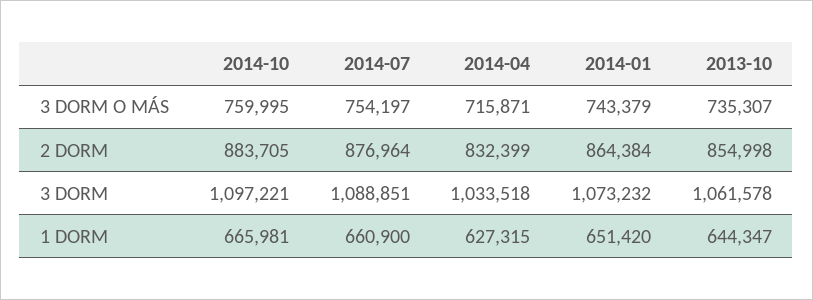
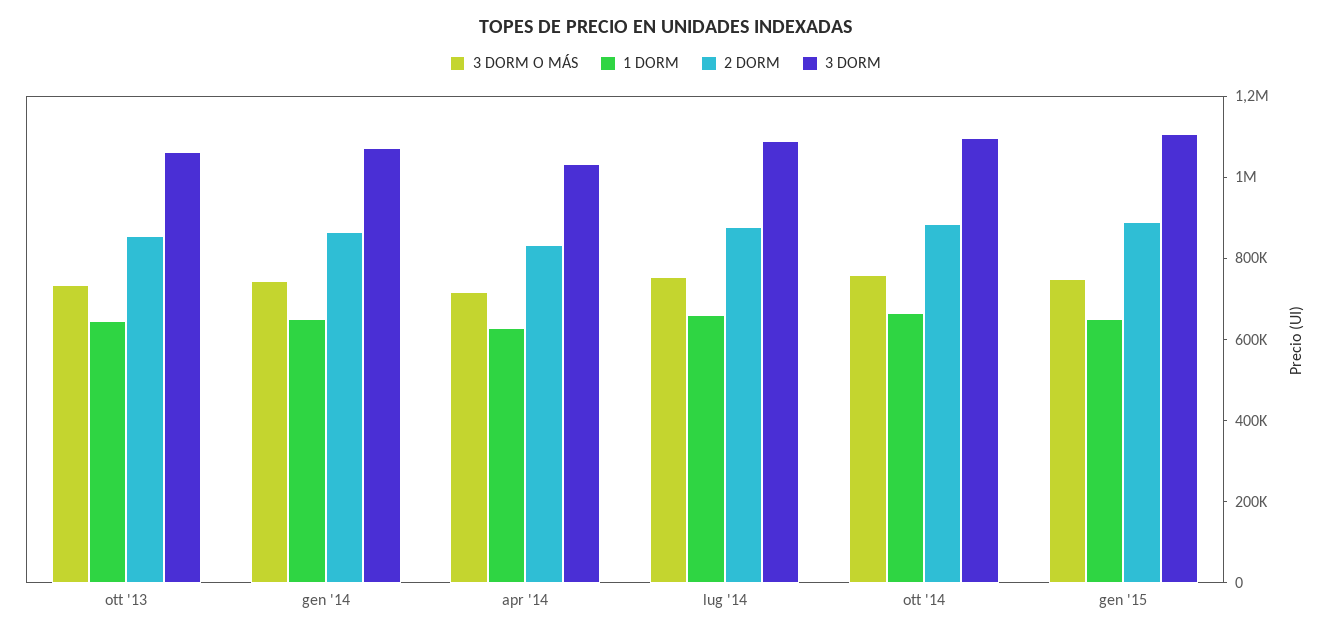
3 DORM O MÁS, gen '15: none -> 750000
1 DORM, gen '15: none -> 650000
2 DORM, gen '15: none -> 900000
3 DORM, gen '15: none -> 1100000

